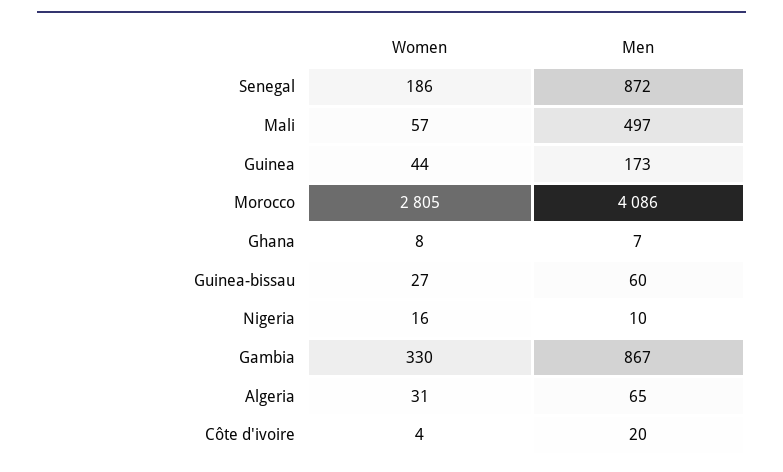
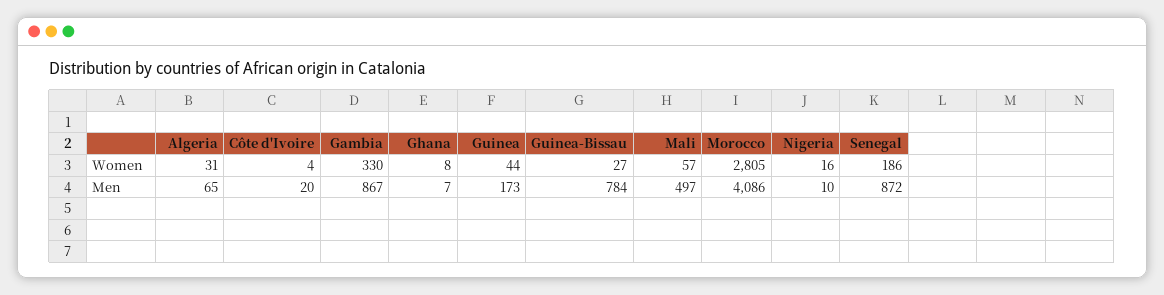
Men, Guinea-bissau: 60 -> 784

